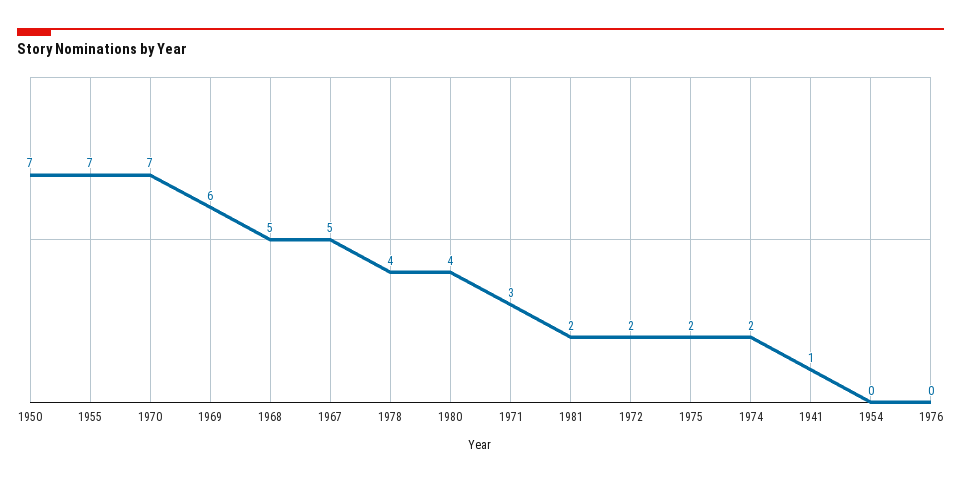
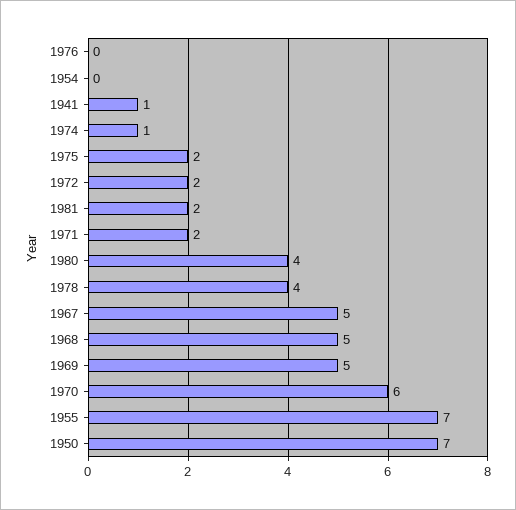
1970: 7 -> 6
1969: 6 -> 5
1971: 3 -> 2
1974: 2 -> 1

